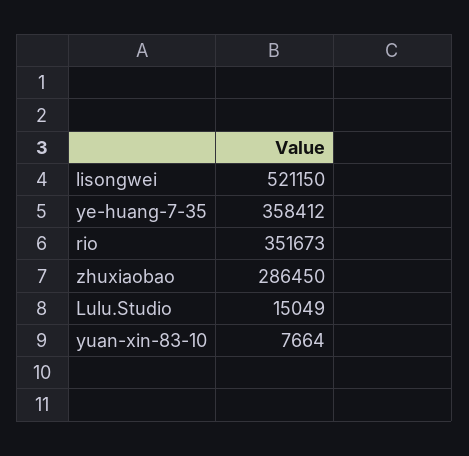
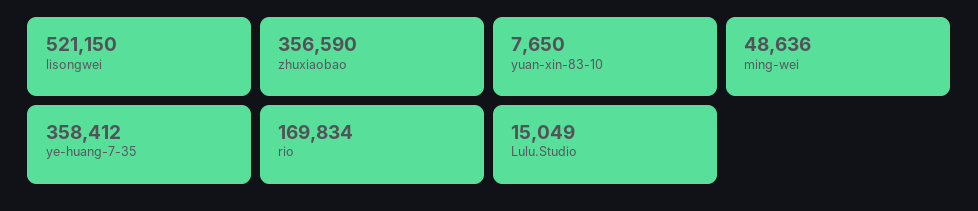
rio: 351673 -> 169834
zhuxiaobao: 286450 -> 356590
yuan-xin-83-10: 7664 -> 7650
ming-wei: none -> 48636

